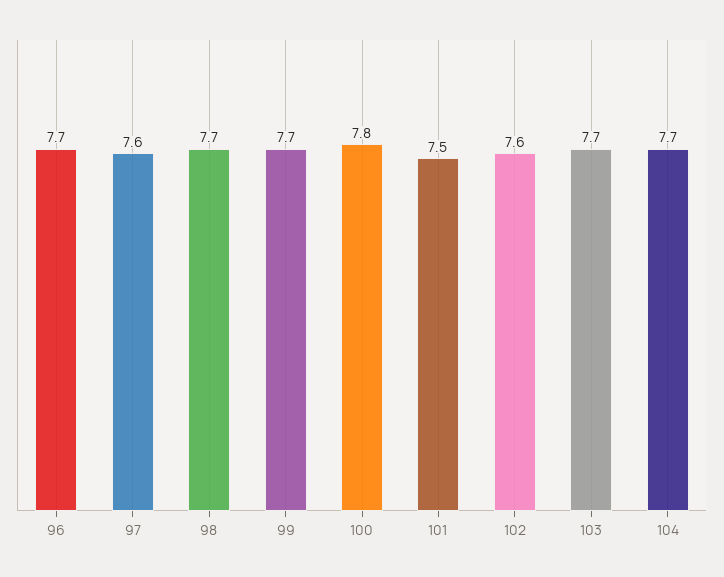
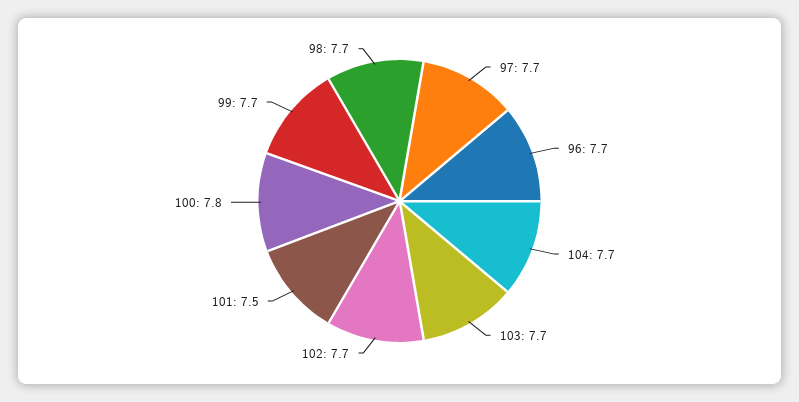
97: 7.6 -> 7.7
102: 7.6 -> 7.7

